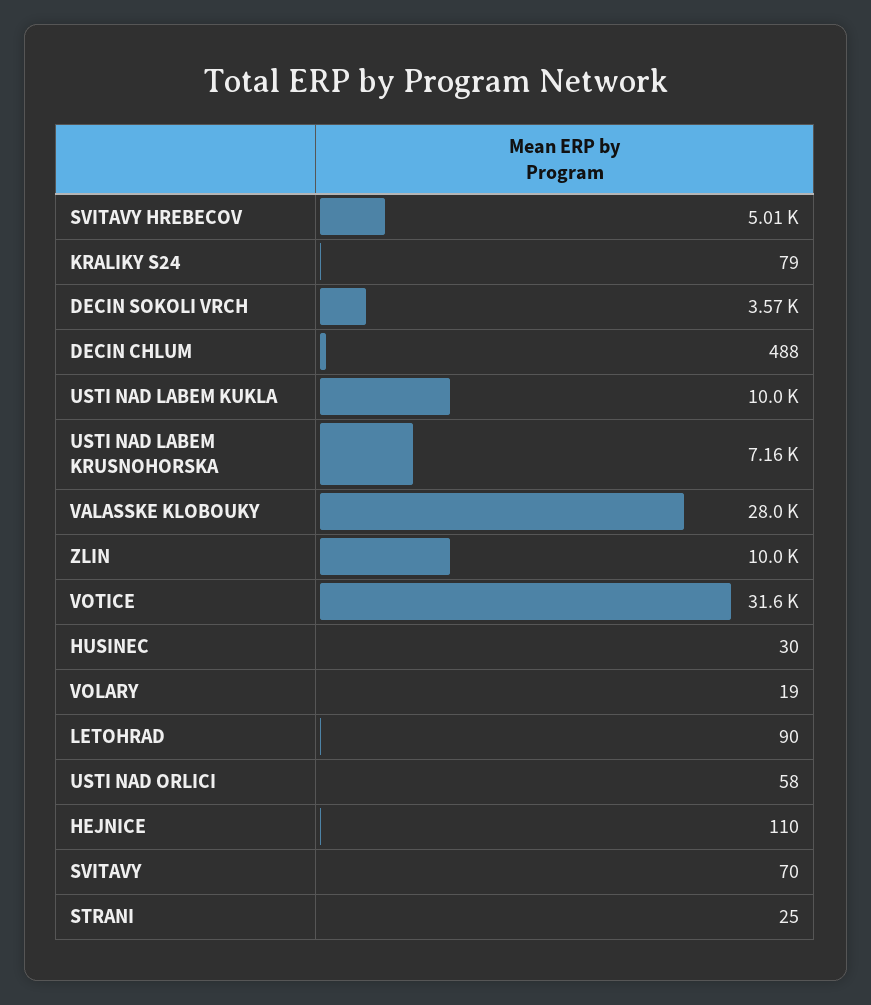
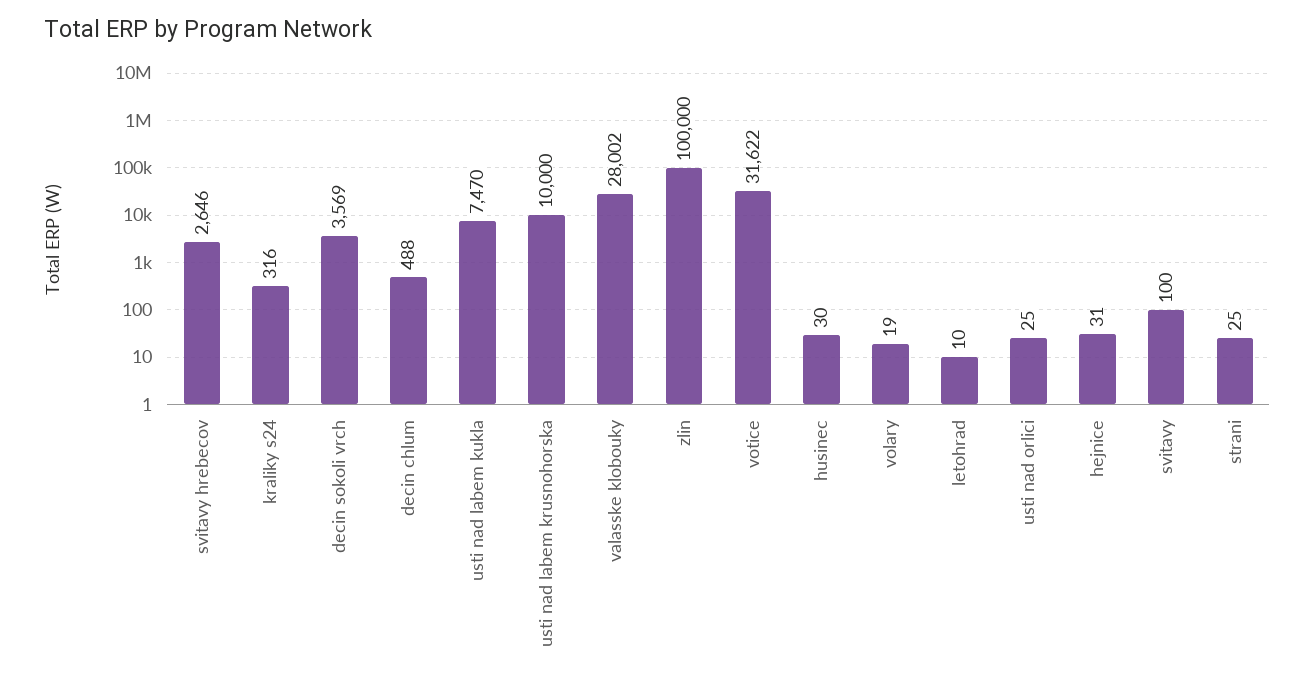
SVITAVY HREBECOV: 5010 -> 2646
KRALIKY S24: 79 -> 316
USTI NAD LABEM KUKLA: 10000 -> 7470
USTI NAD LABEM KRUSNOHORSKA: 7160 -> 10000
ZLIN: 10000 -> 100000
LETOHRAD: 90 -> 10
USTI NAD ORLICI: 58 -> 25
HEJNICE: 110 -> 31
SVITAVY: 70 -> 100

